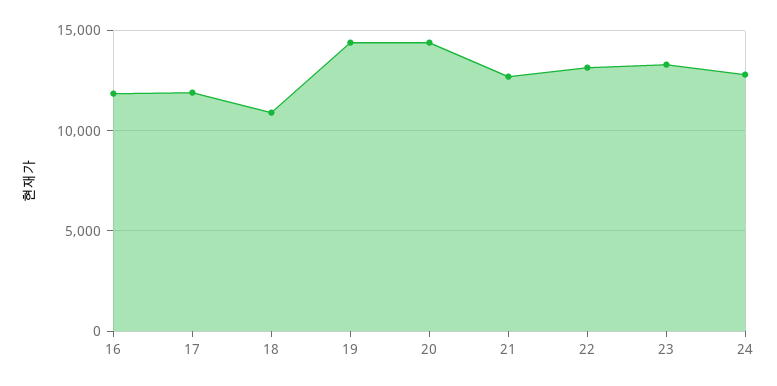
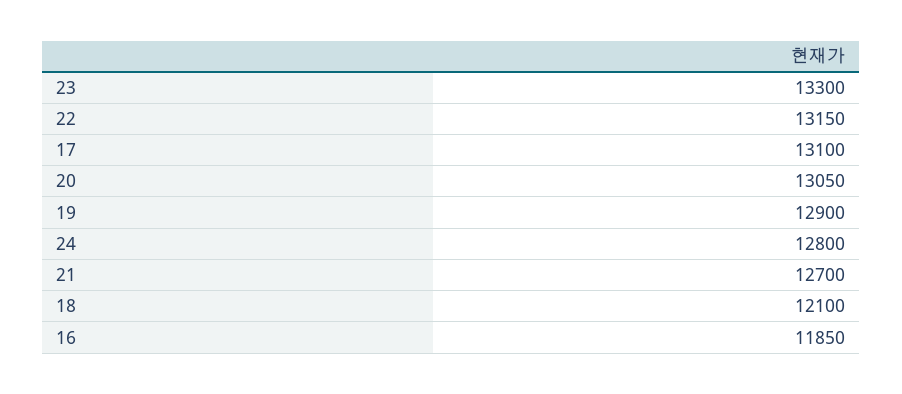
17: 12000 -> 13100
18: 11000 -> 12100
19: 14500 -> 12900
20: 14500 -> 13050

